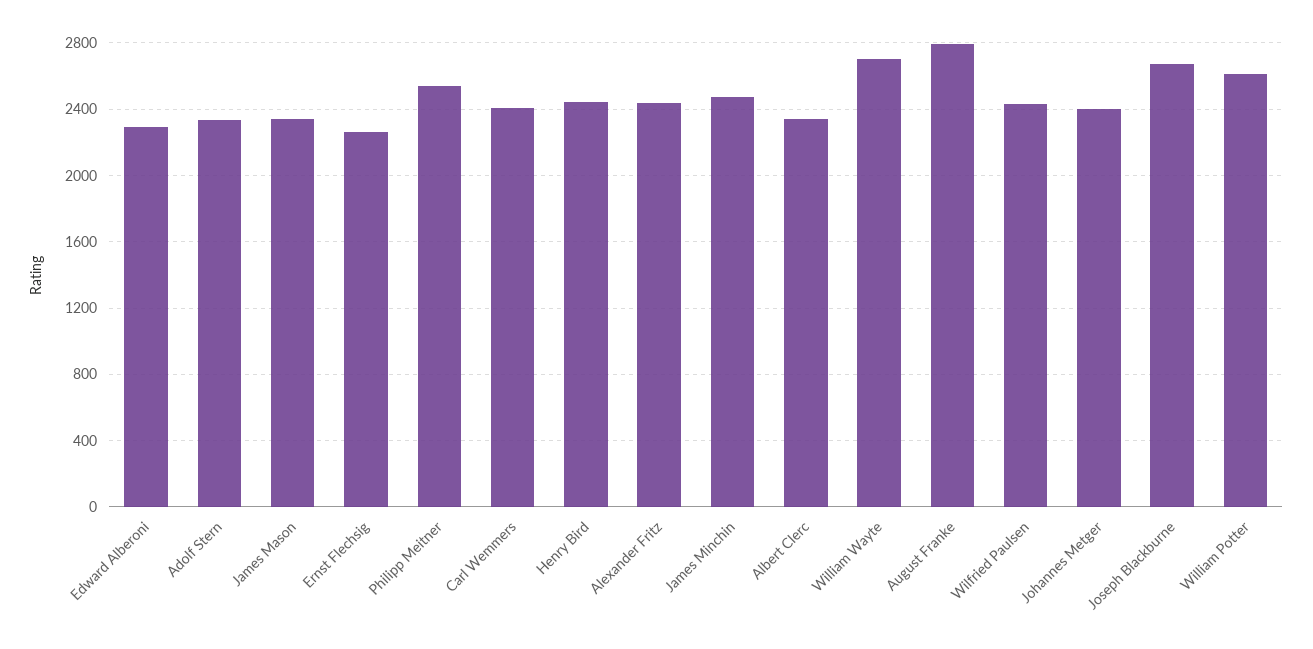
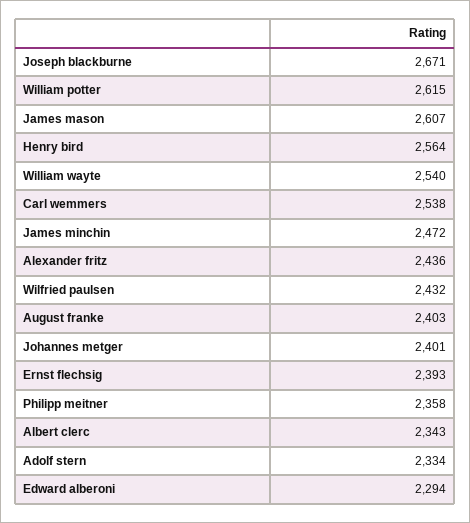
James Mason: 2350 -> 2607
Ernst Flechsig: 2250 -> 2393
Philipp Meitner: 2550 -> 2358
Carl Wemmers: 2400 -> 2538
Henry Bird: 2450 -> 2564
William Wayte: 2700 -> 2540
August Franke: 2800 -> 2403

